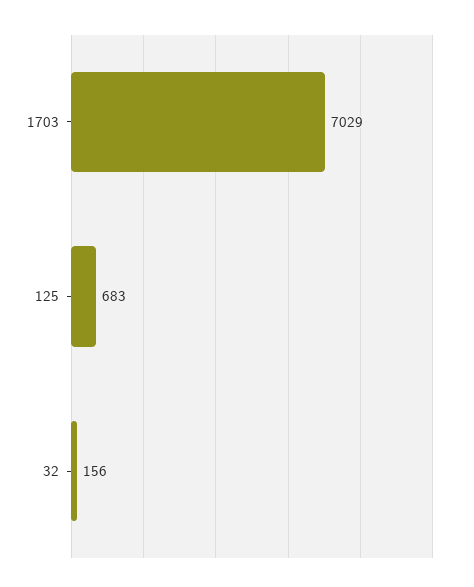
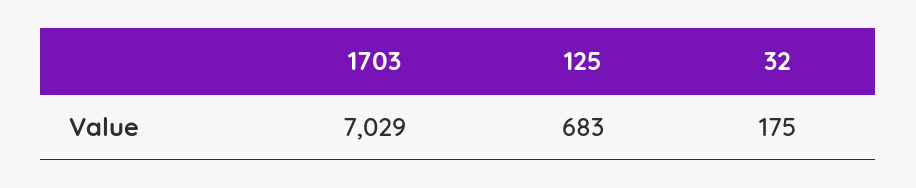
32: 156 -> 175

